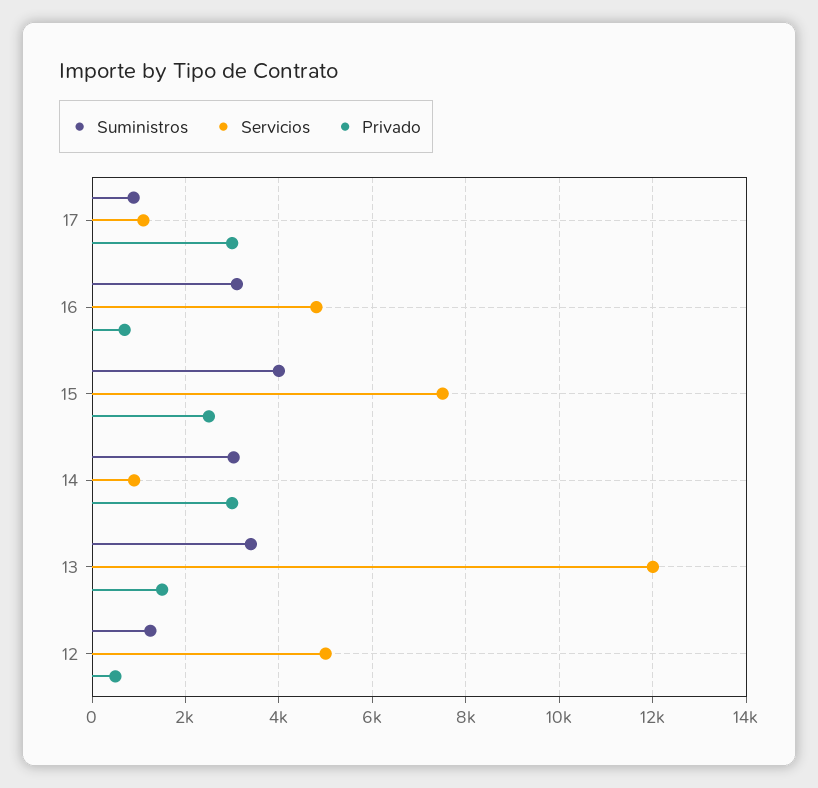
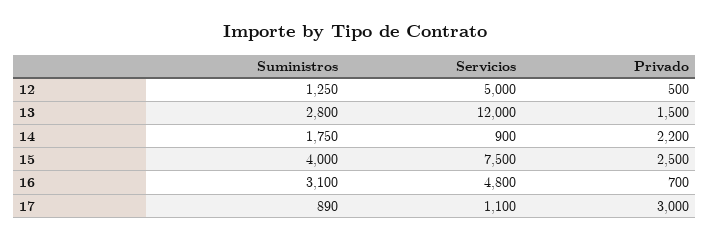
Suministros, 14: 3000 -> 1750
Privado, 14: 3000 -> 2200
Suministros, 13: 3400 -> 2800

